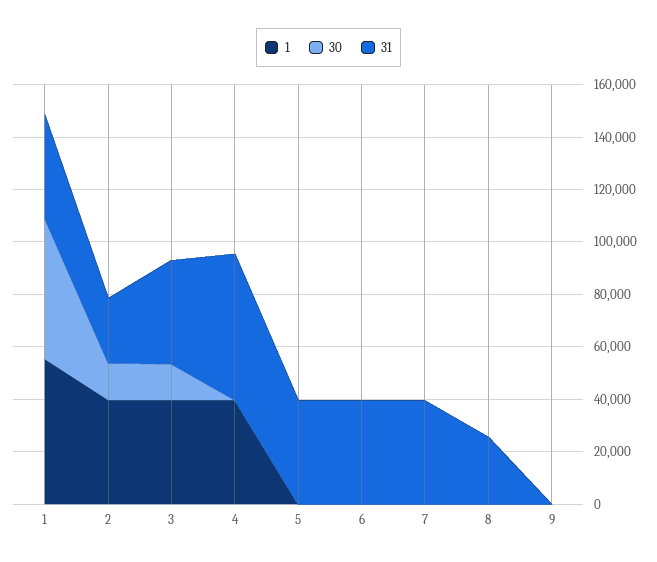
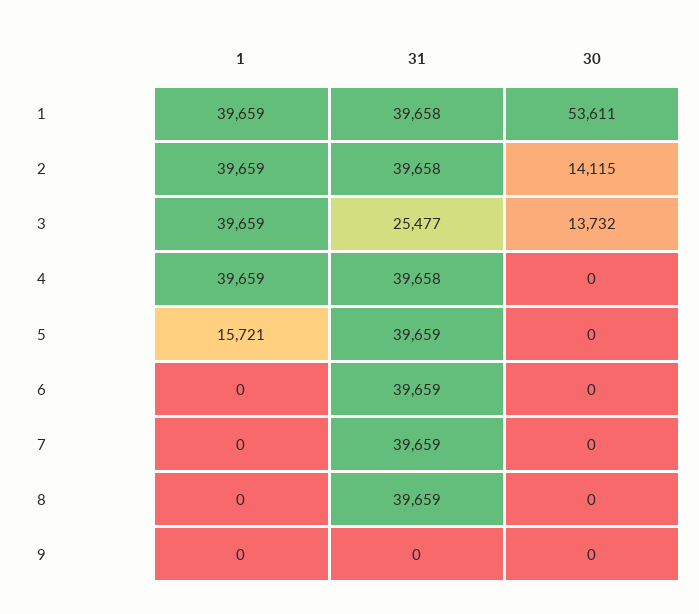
1, 1: 55000 -> 39659
31, 2: 25000 -> 39658
31, 3: 40000 -> 25477
31, 4: 55000 -> 39658
1, 5: 0 -> 15721
31, 8: 25000 -> 39659

